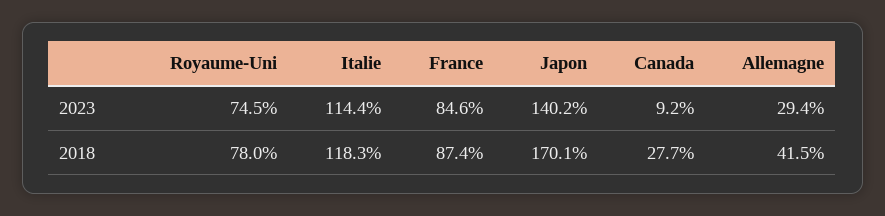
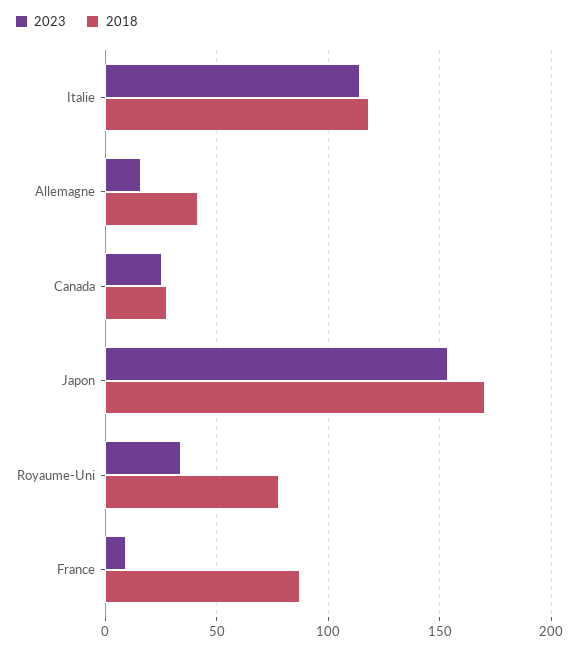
2023, Royaume-Uni: 74.5 -> 35
2023, France: 84.6 -> 10
2023, Japon: 140.2 -> 155
2023, Canada: 9.2 -> 25
2023, Allemagne: 29.4 -> 15

